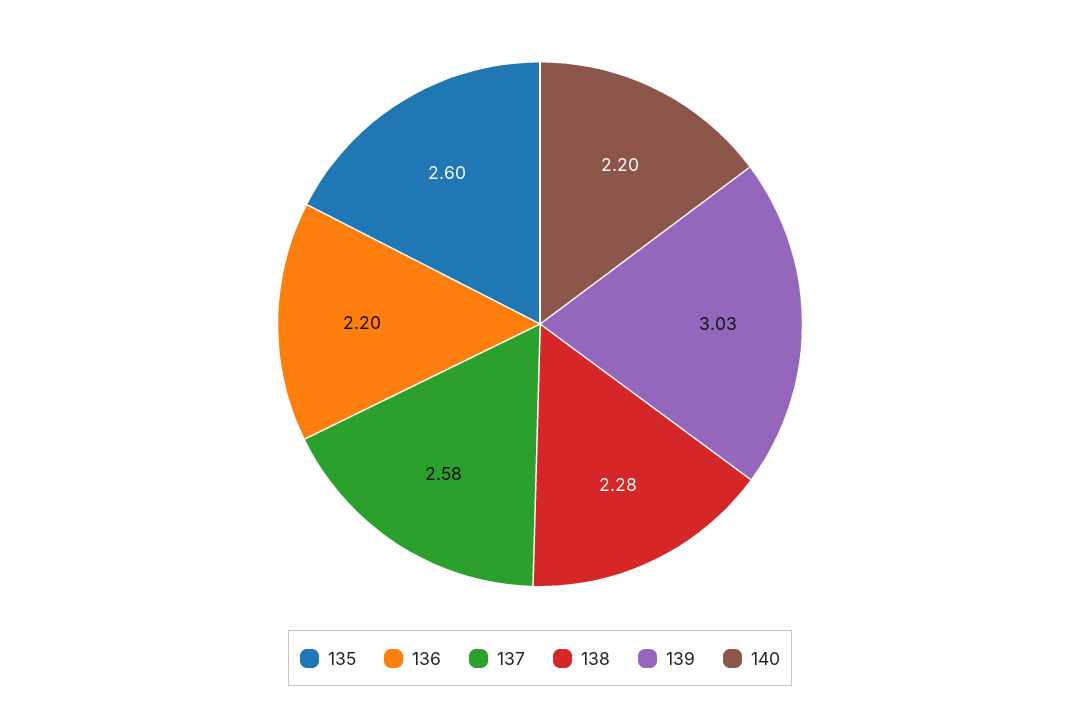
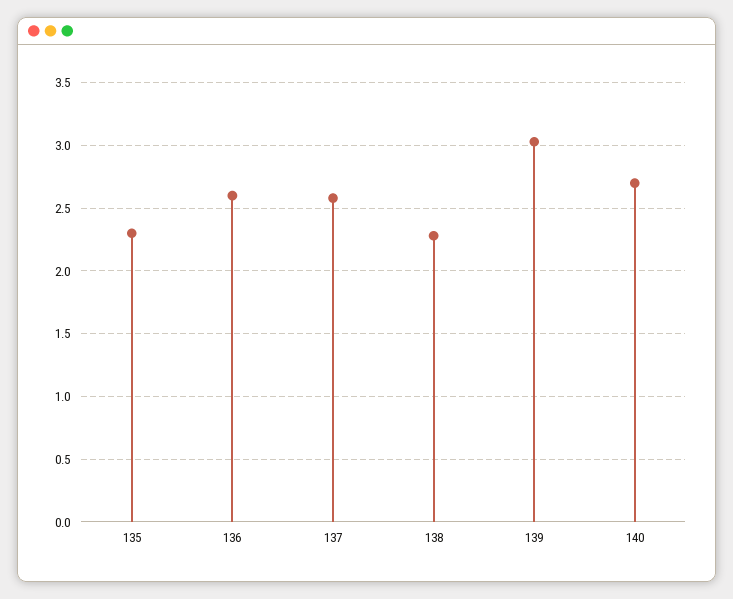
135: 2.6 -> 2.3
136: 2.2 -> 2.6
140: 2.2 -> 2.7

